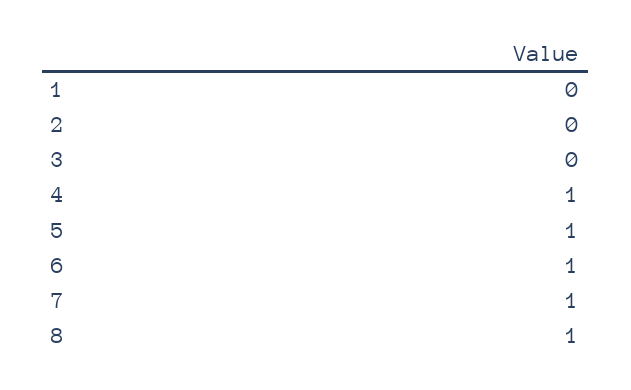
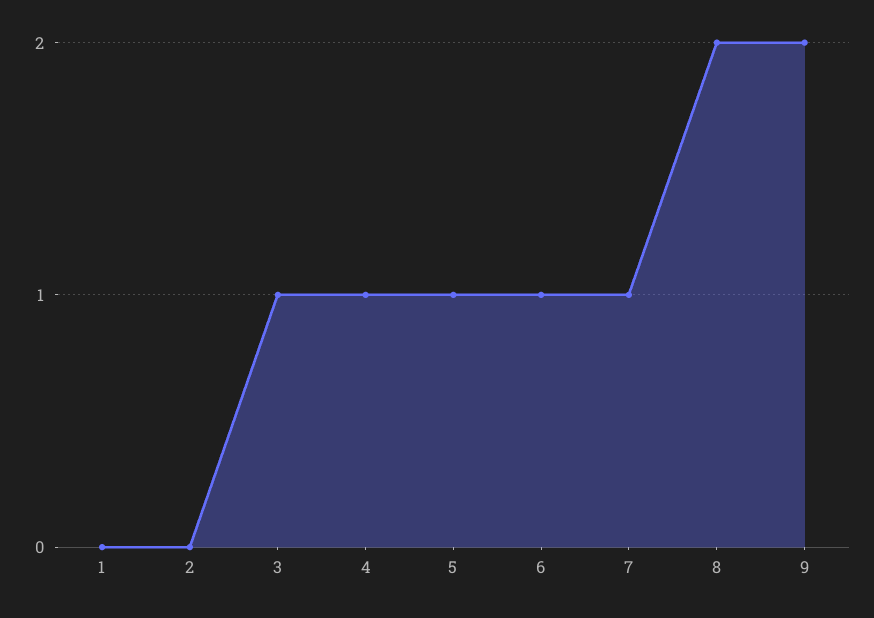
3: 0 -> 1
8: 1 -> 2
9: none -> 2

